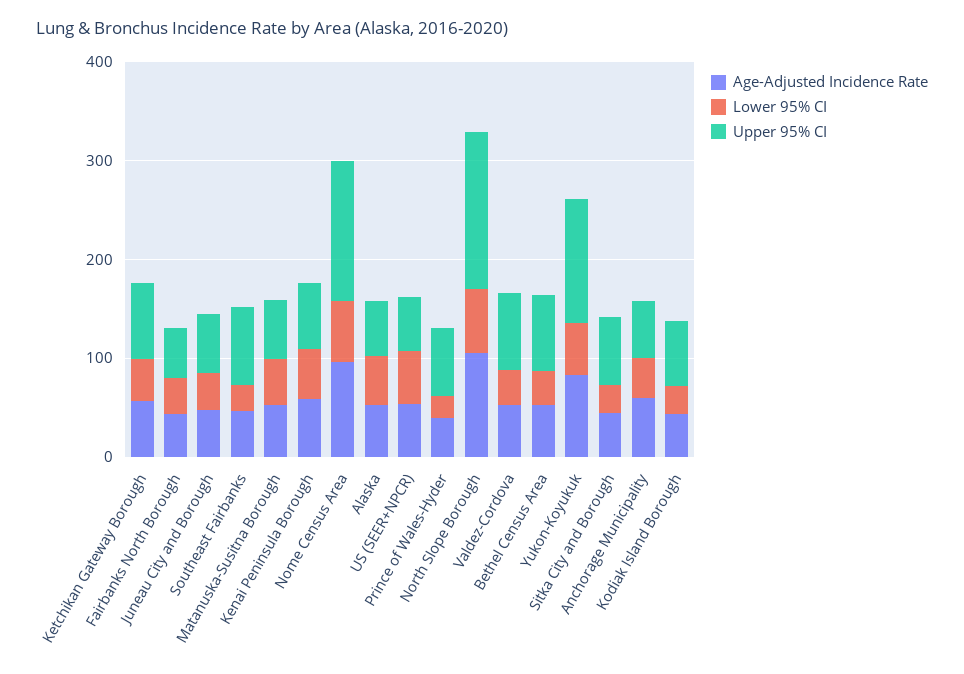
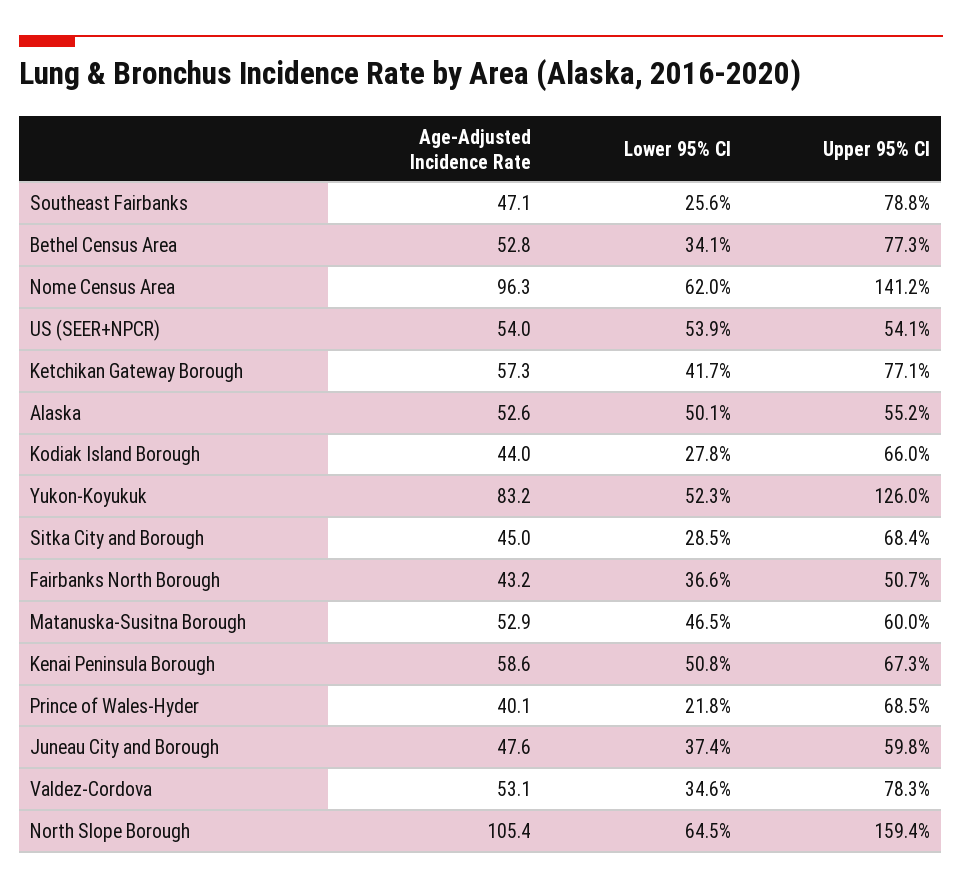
Age-Adjusted Incidence Rate, Anchorage Municipality: 60 -> none
Lower 95% CI, Anchorage Municipality: 40 -> none
Upper 95% CI, Anchorage Municipality: 60 -> none

